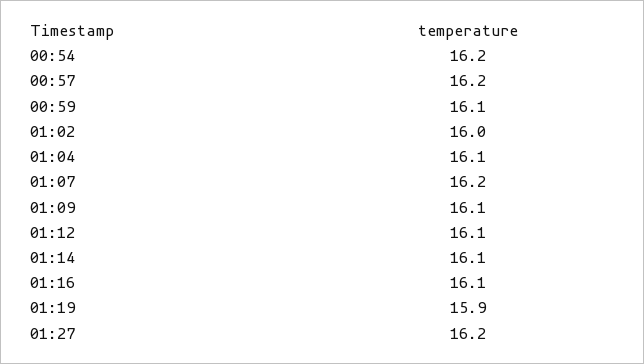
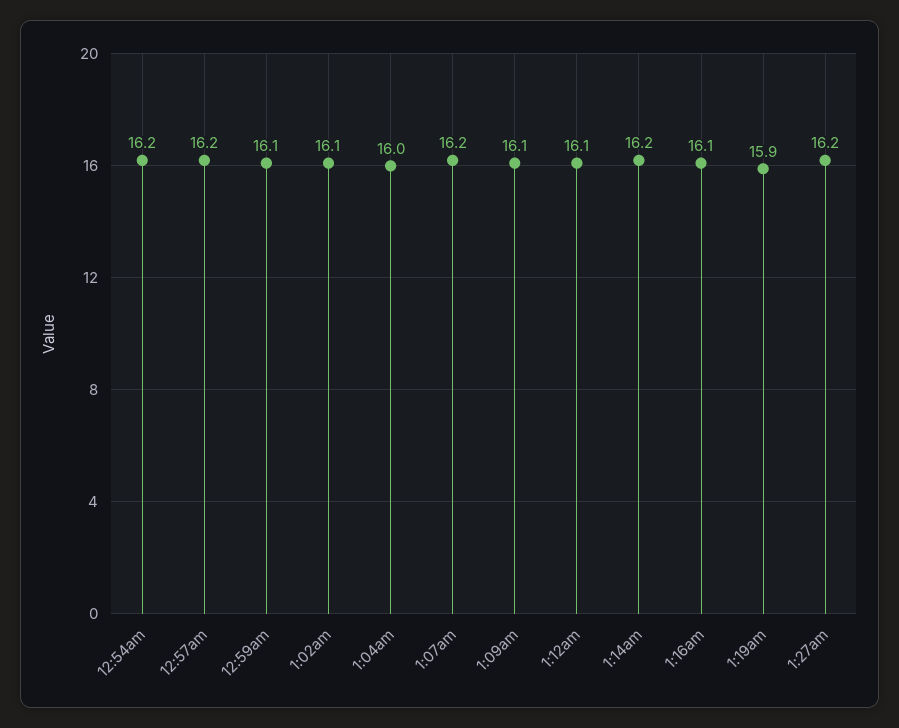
01:02: 16 -> 16.1
01:04: 16.1 -> 16
01:14: 16.1 -> 16.2

